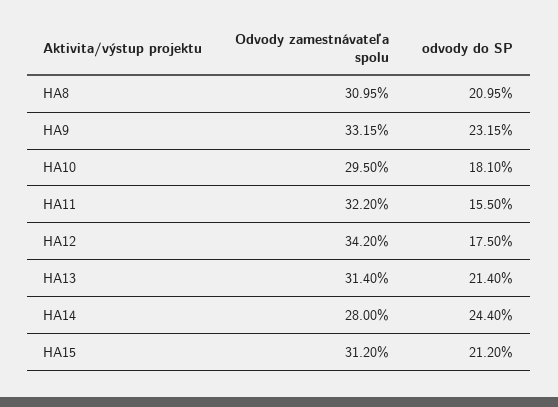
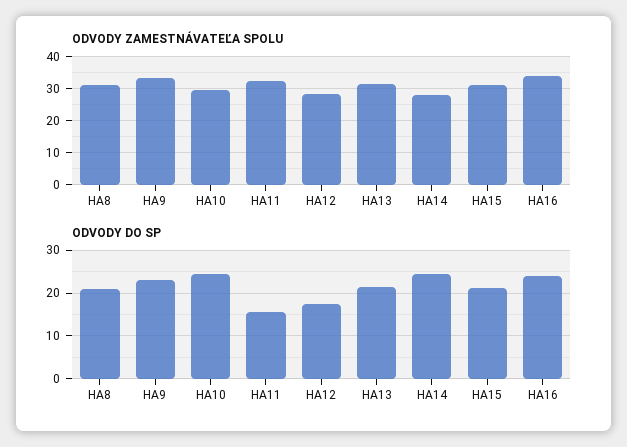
odvody do SP, HA10: 18.1 -> 24
Odvody zamestnávateľa spolu, HA12: 34.2 -> 28
Odvody zamestnávateľa spolu, HA16: none -> 34
odvody do SP, HA16: none -> 24

